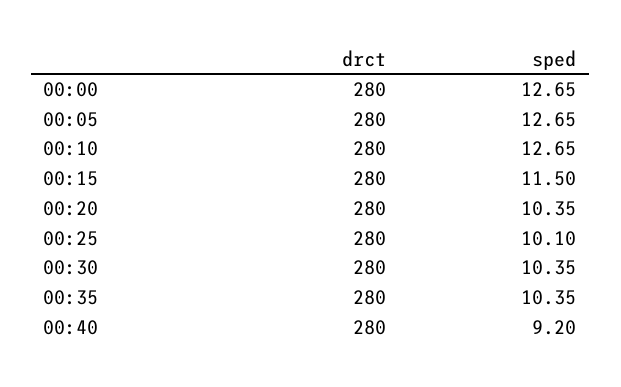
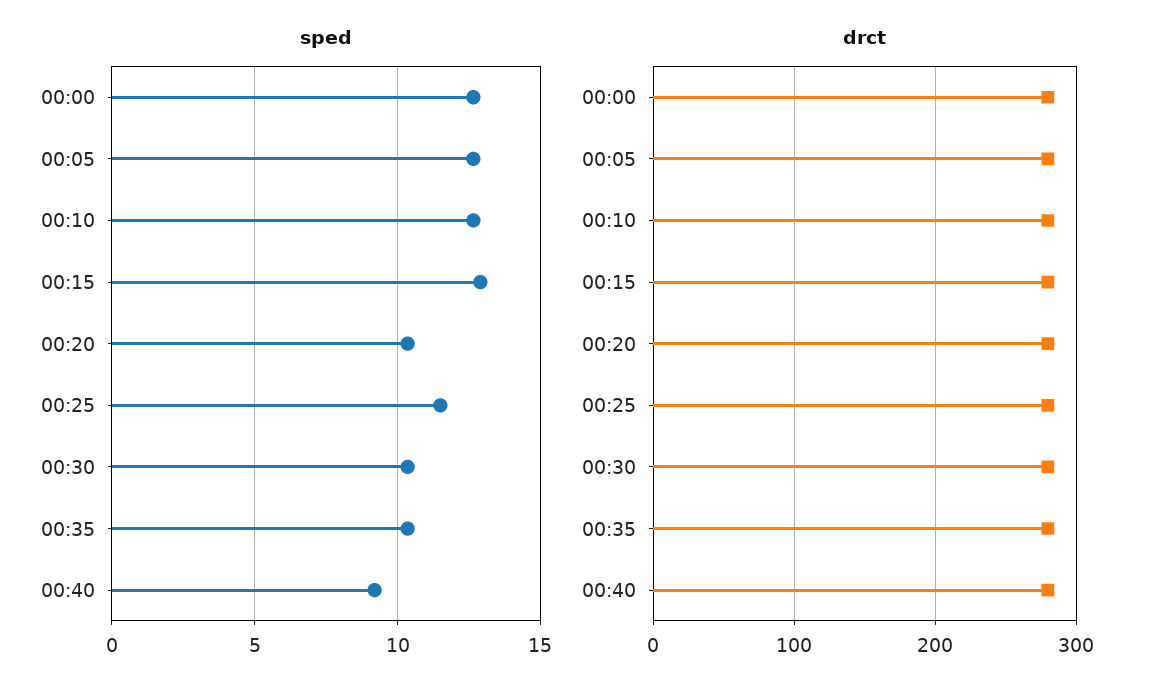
sped, 00:15: 11.5 -> 13
sped, 00:25: 10.1 -> 11.5

